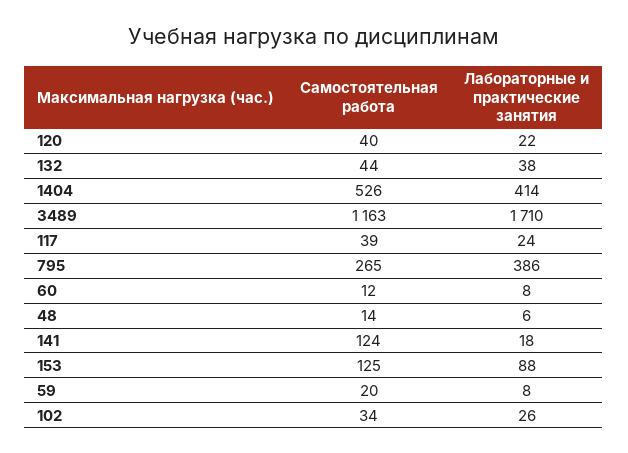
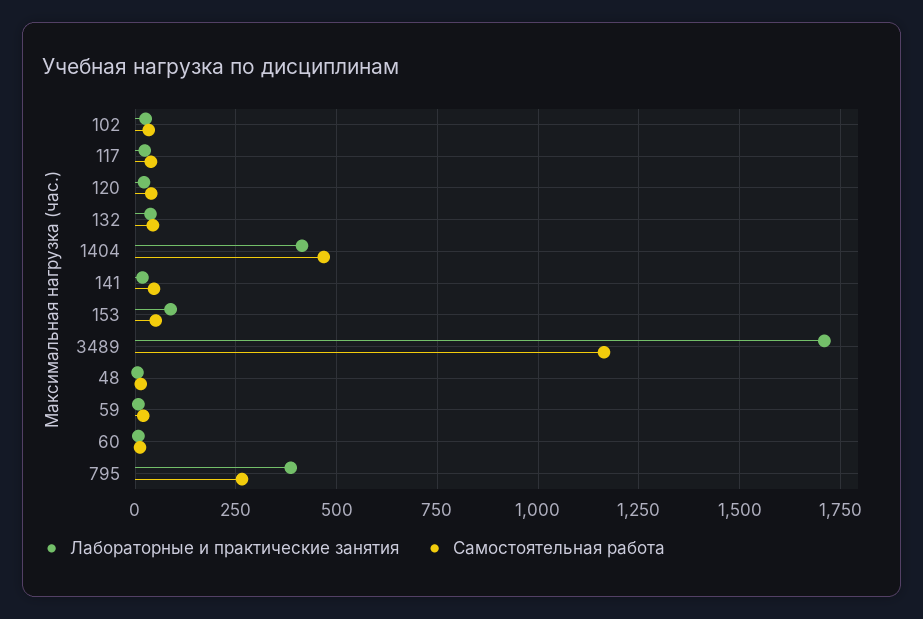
Самостоятельная работа, 1404: 526 -> 475
Самостоятельная работа, 141: 124 -> 50
Самостоятельная работа, 153: 125 -> 50

